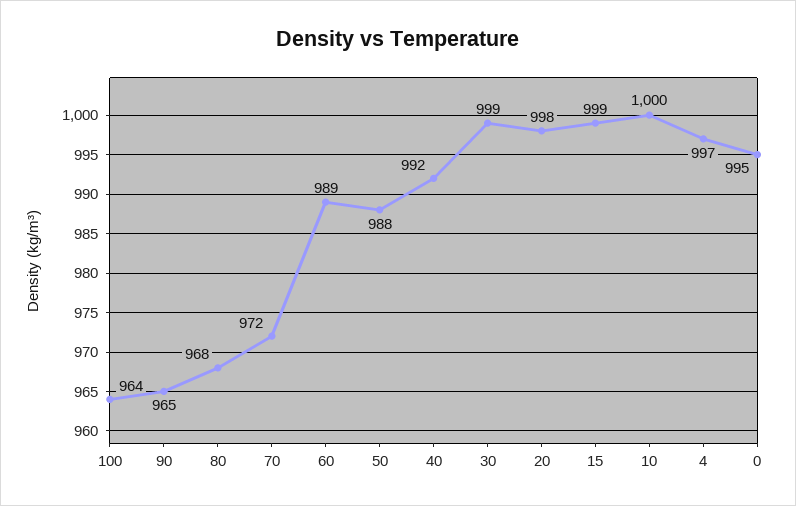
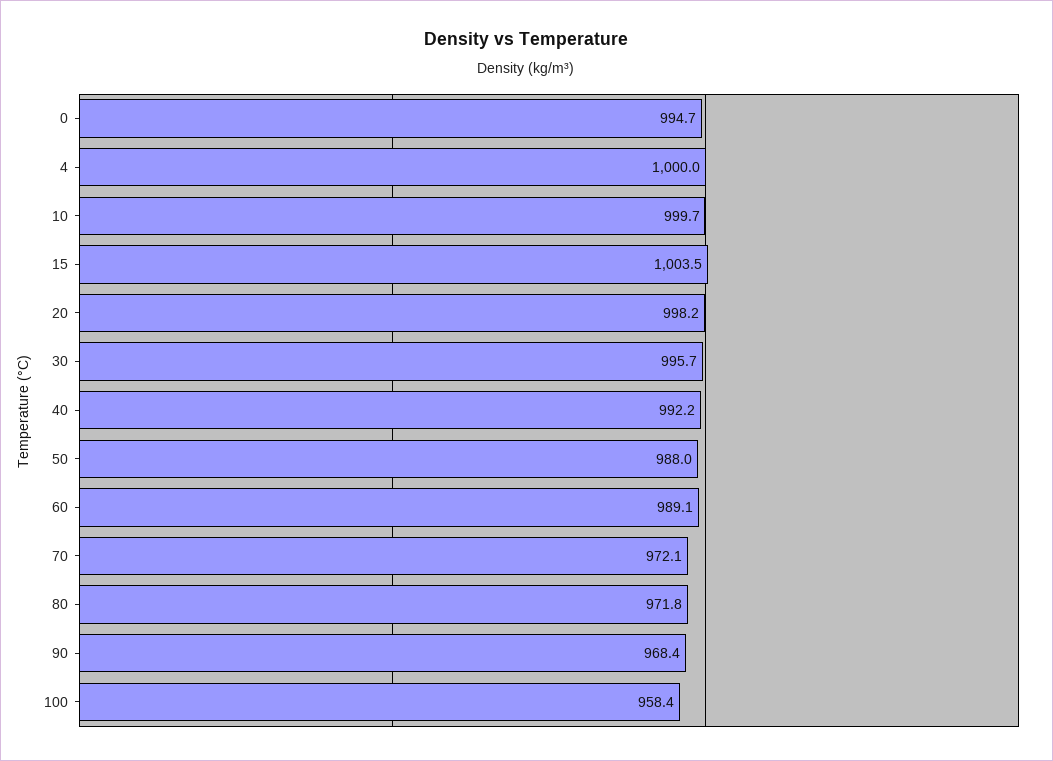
100: 964 -> 958.4
90: 965 -> 968.4
80: 968 -> 971.8
30: 999 -> 995.7
15: 999 -> 1003.5
4: 997 -> 1000

